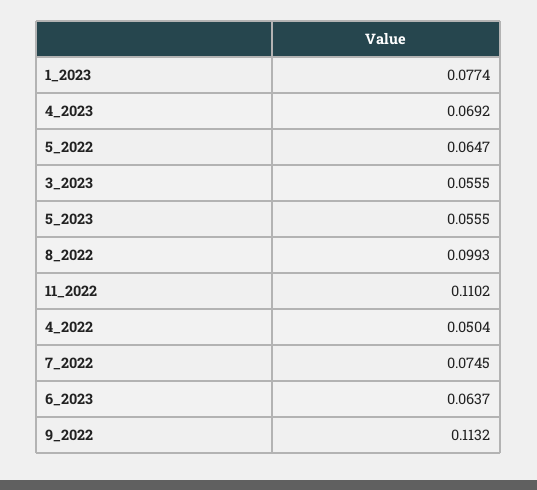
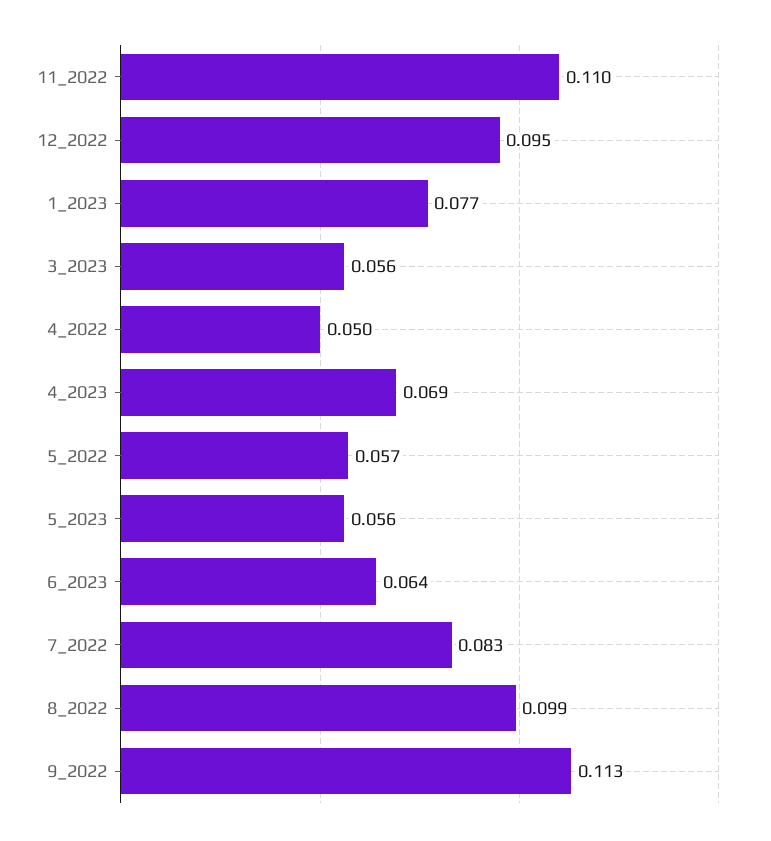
5_2022: 0.0647 -> 0.057
7_2022: 0.0745 -> 0.083
12_2022: none -> 0.095

